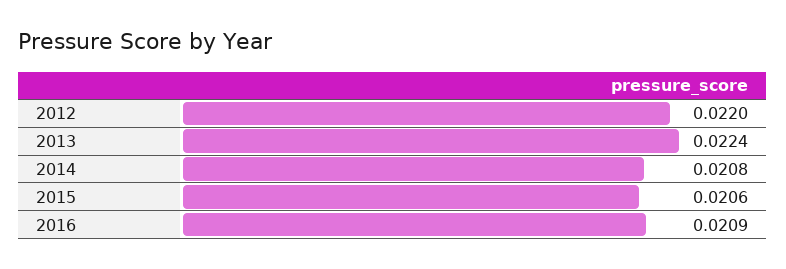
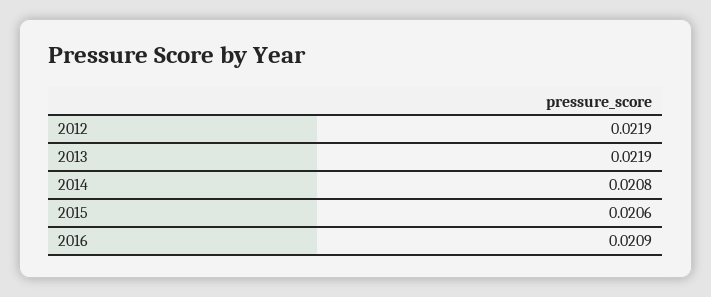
2012: 0.022 -> 0.0219
2013: 0.0224 -> 0.0219

